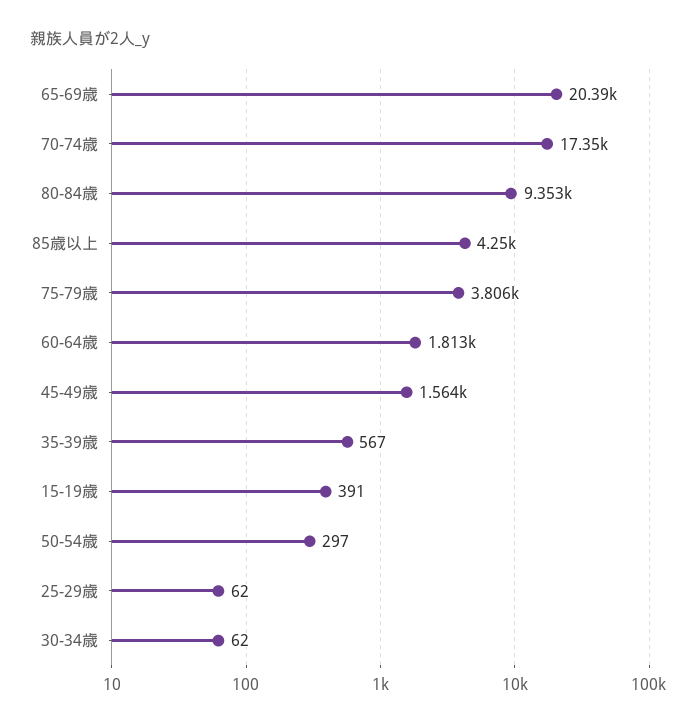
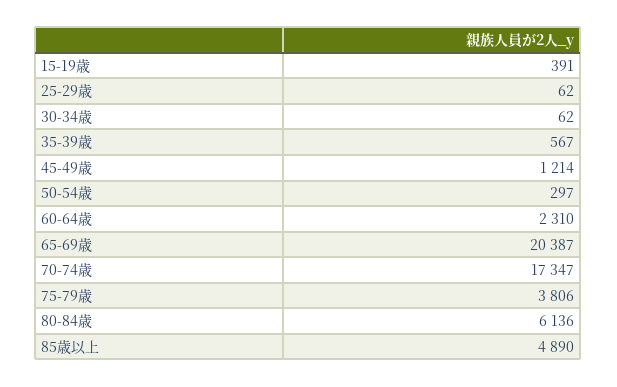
80-84歳: 9353 -> 6136
85歳以上: 4250 -> 4890
60-64歳: 1813 -> 2310
45-49歳: 1564 -> 1214

